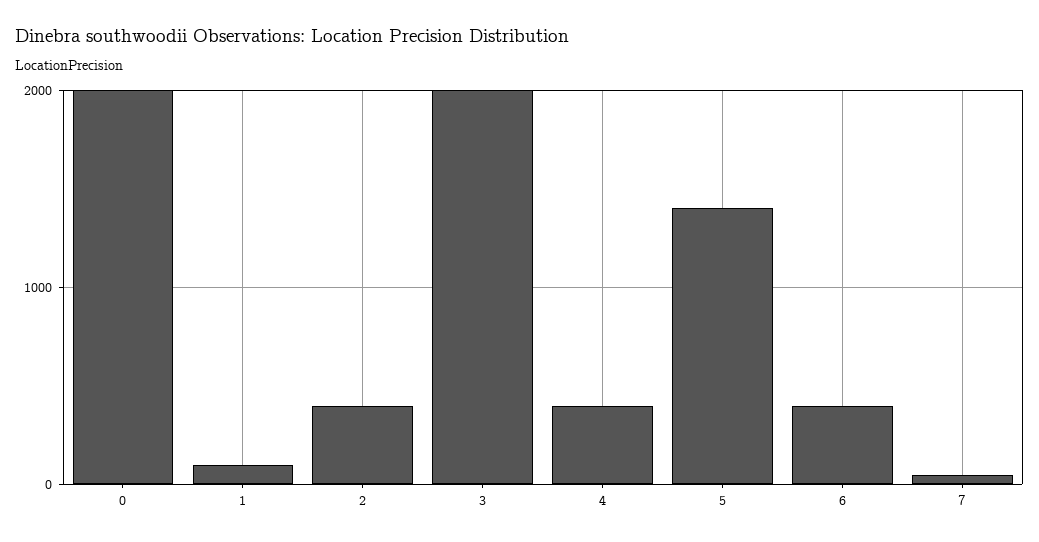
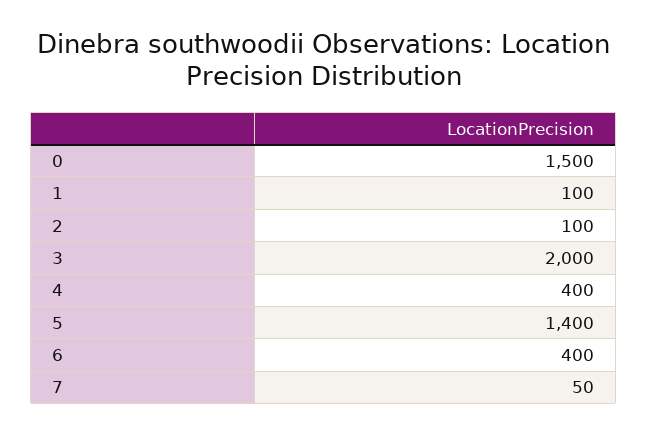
0: 2000 -> 1500
2: 400 -> 100

